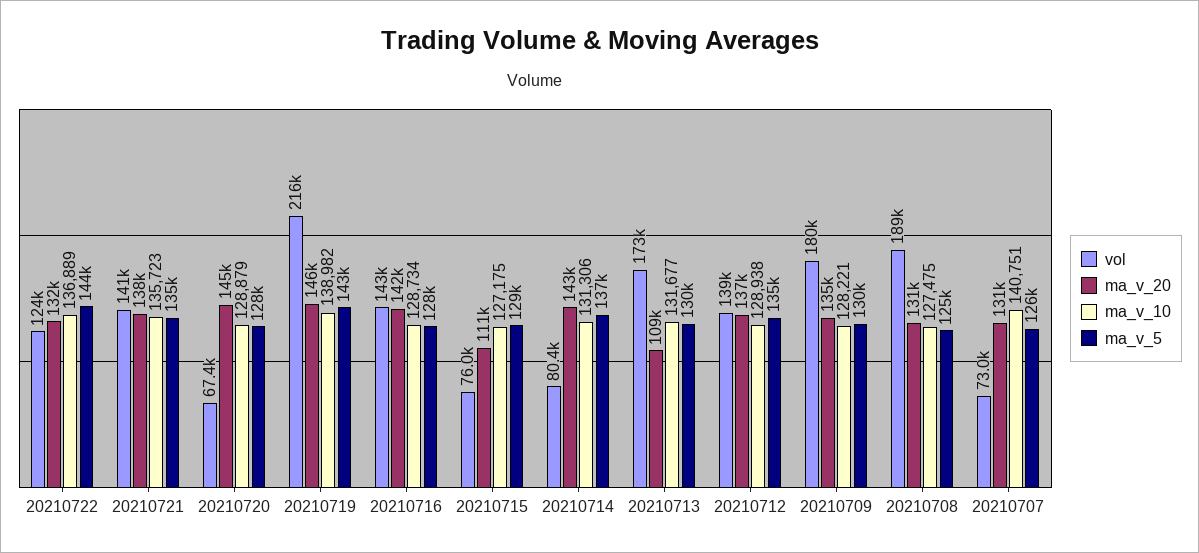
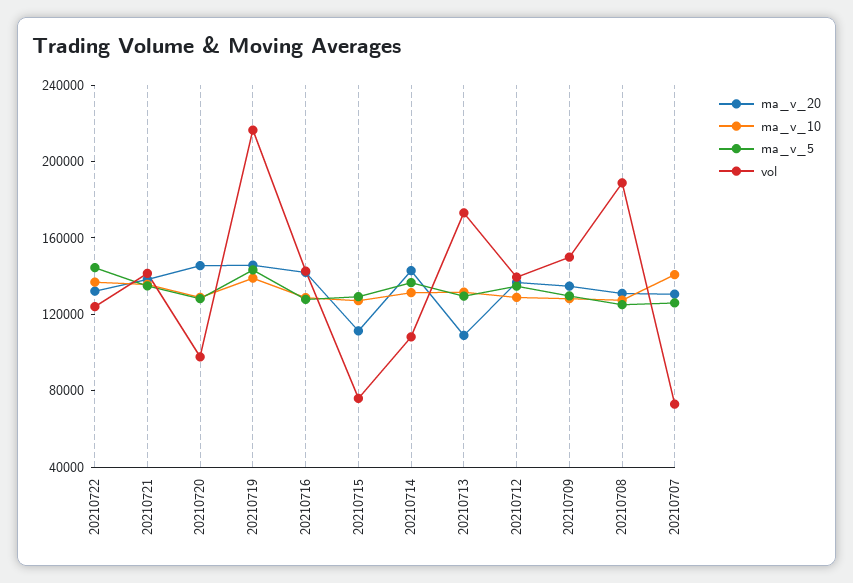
vol, 20210720: 67400 -> 100000
vol, 20210714: 80400 -> 110000
vol, 20210709: 180000 -> 150000

